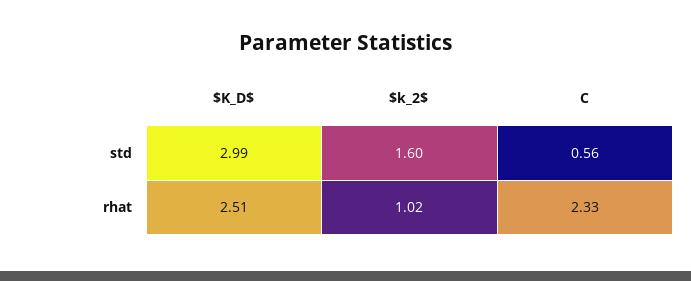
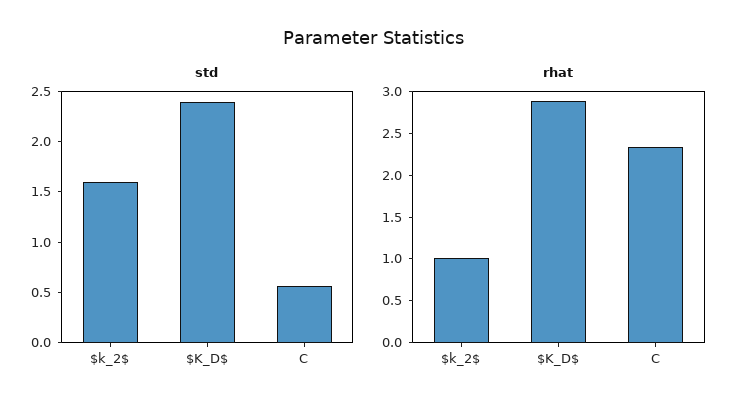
std, $K_D$: 2.99 -> 2.4
rhat, $K_D$: 2.51 -> 2.9

